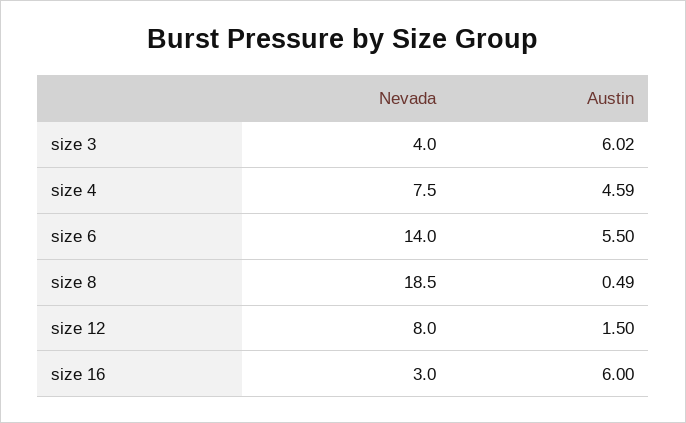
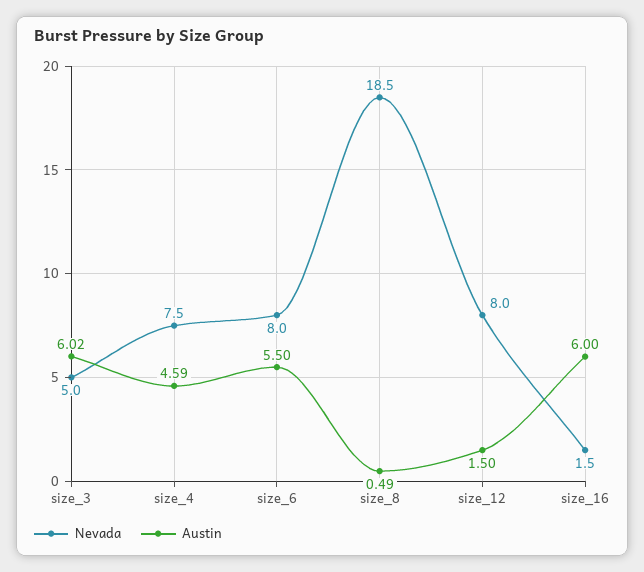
Nevada, size 3: 4 -> 5
Nevada, size 6: 14 -> 8
Nevada, size 16: 3 -> 1.5

